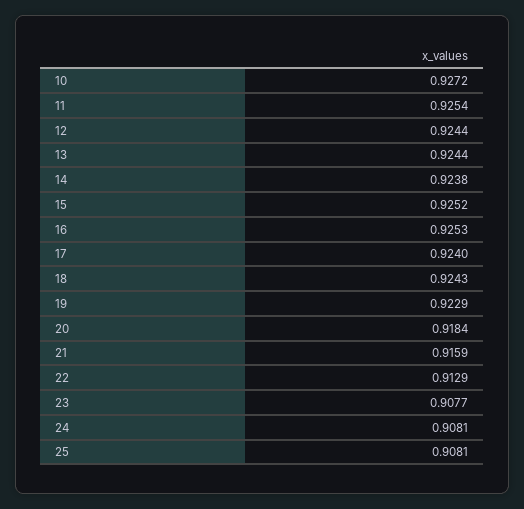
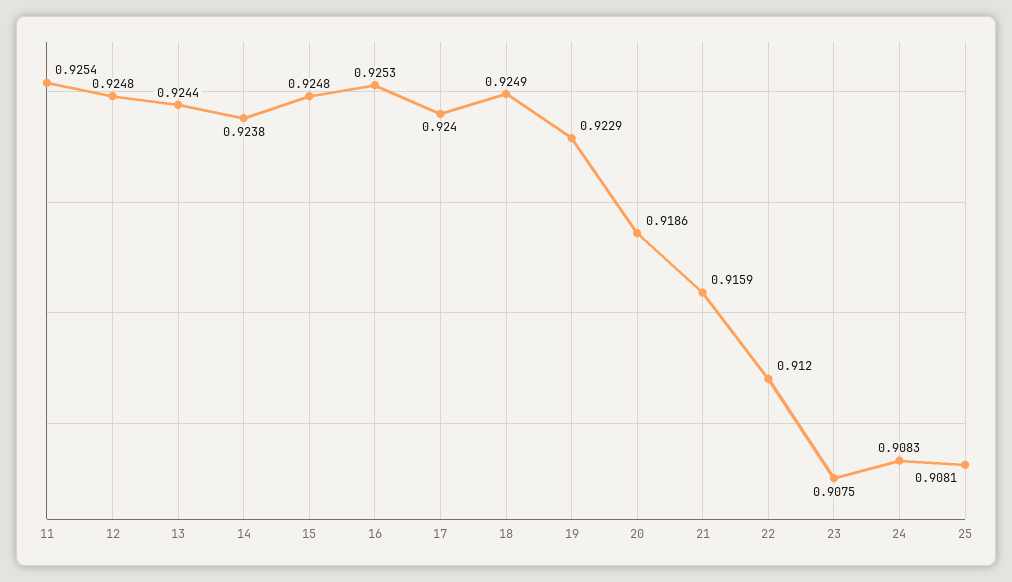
10: 0.9272 -> none
12: 0.9244 -> 0.9248
15: 0.9252 -> 0.9248
18: 0.9243 -> 0.9249
20: 0.9184 -> 0.9186
22: 0.9129 -> 0.912
23: 0.9077 -> 0.9075
24: 0.9081 -> 0.9083

